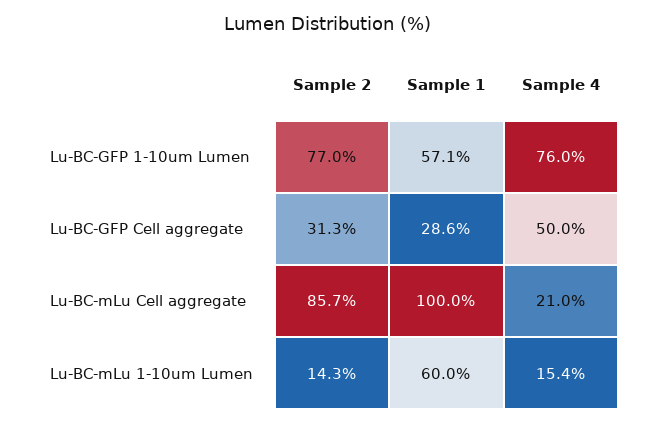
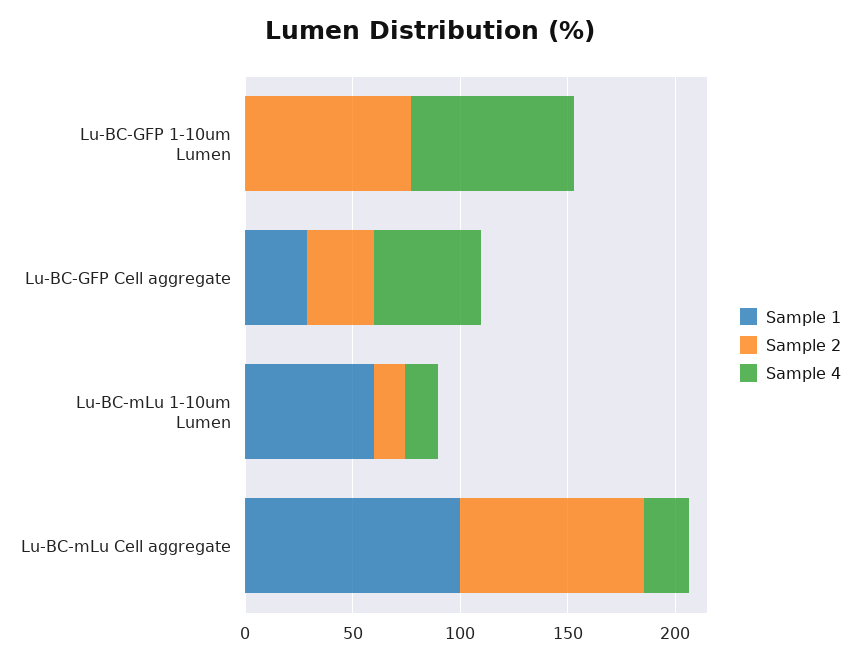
Sample 1, Lu-BC-GFP 1-10um Lumen: 57.1 -> 0

